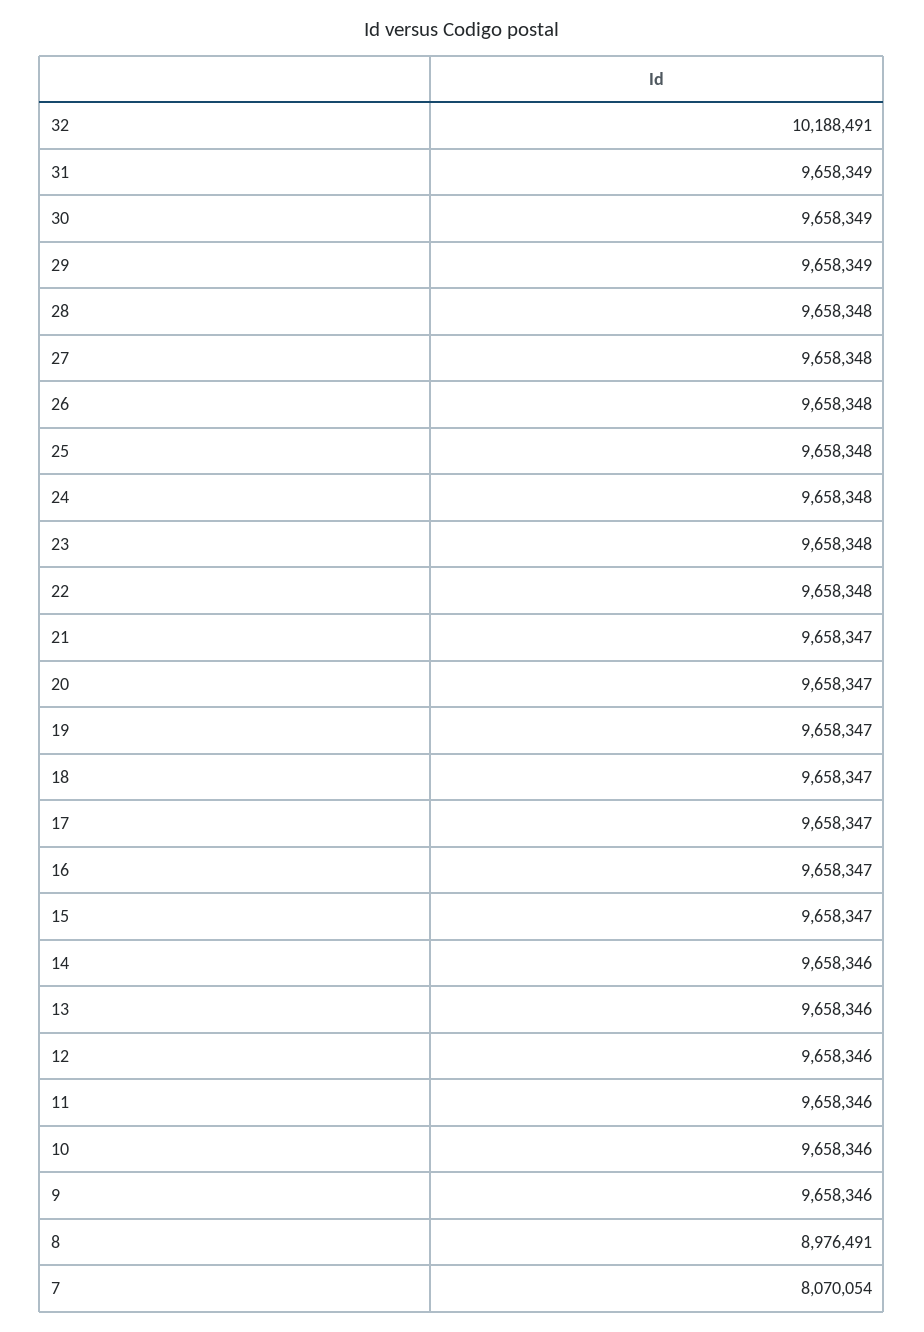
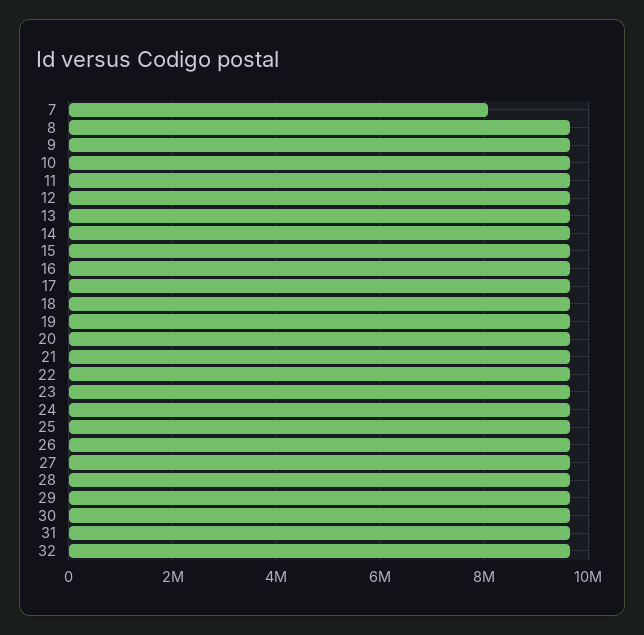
32: 10188491 -> 9600000
8: 8976491 -> 9600000

